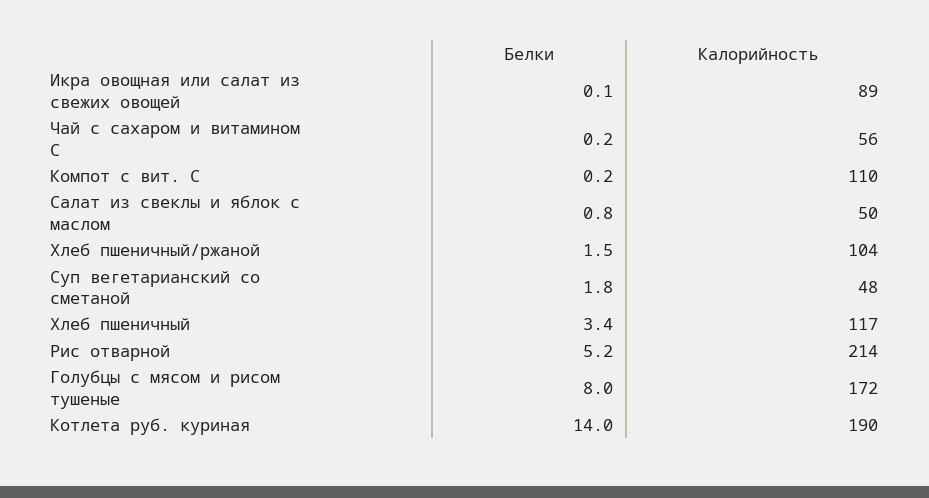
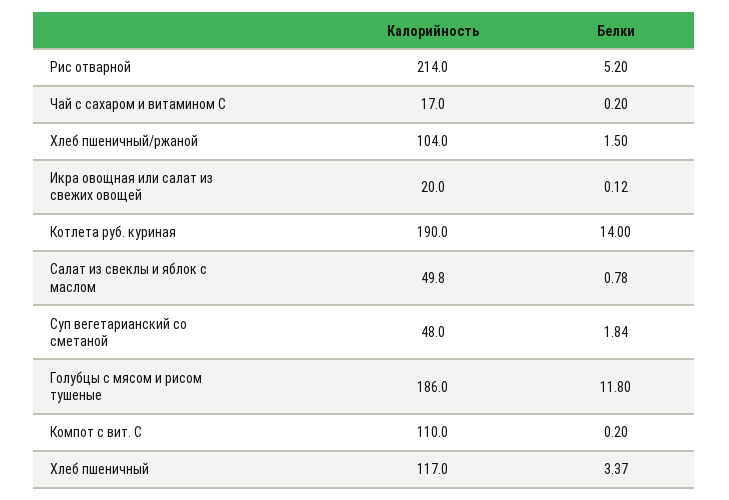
Калорийность, Икра овощная или салат из свежих овощей: 89 -> 20
Калорийность, Чай с сахаром и витамином С: 56 -> 17
Белки, Голубцы с мясом и рисом тушеные: 8 -> 11.8
Калорийность, Голубцы с мясом и рисом тушеные: 172 -> 186

